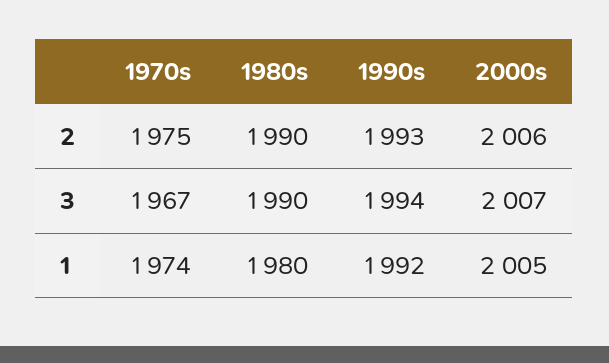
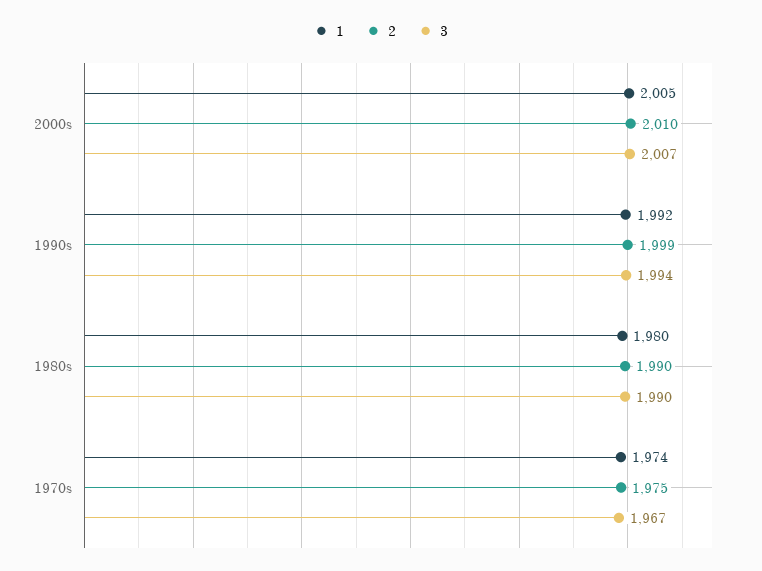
2, 1990s: 1993 -> 1999
2, 2000s: 2006 -> 2010

